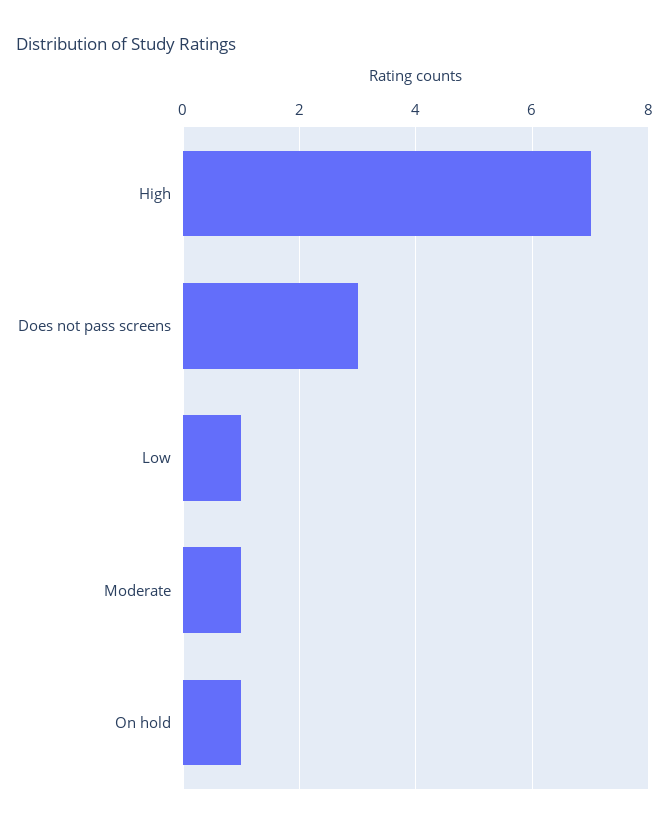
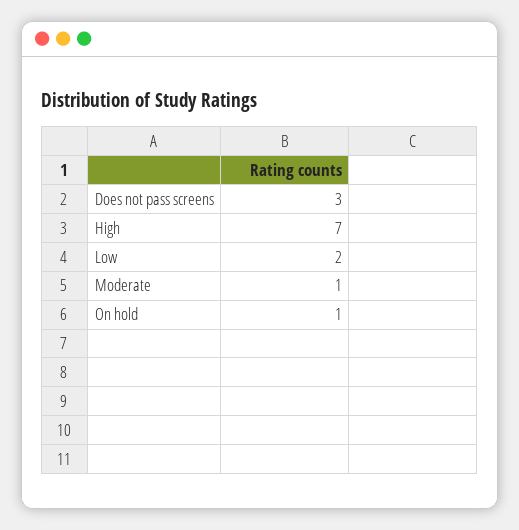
Low: 1 -> 2

